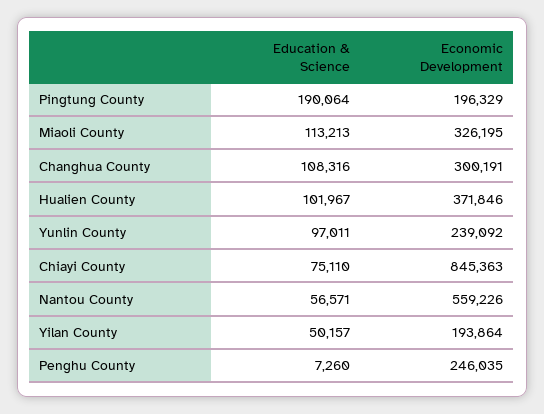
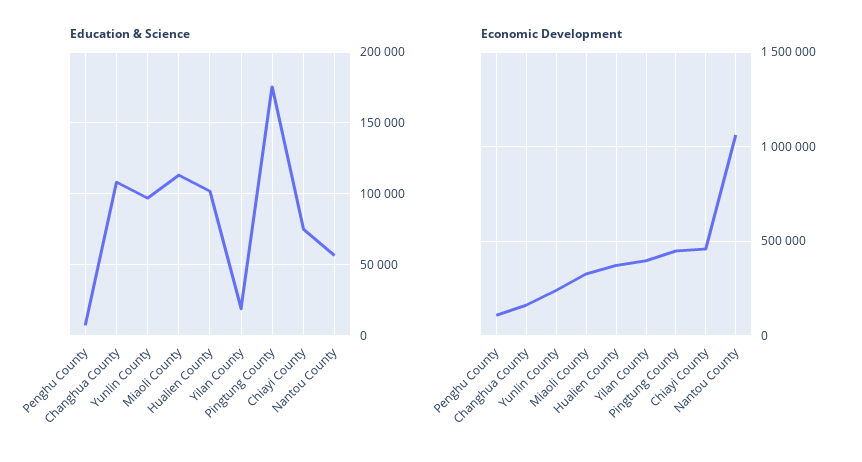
Education & Science, Pingtung County: 190064 -> 175000
Economic Development, Pingtung County: 196329 -> 450000
Economic Development, Changhua County: 300191 -> 150000
Economic Development, Chiayi County: 845363 -> 450000
Economic Development, Nantou County: 559226 -> 1050000
Education & Science, Yilan County: 50157 -> 20000
Economic Development, Yilan County: 193864 -> 400000
Economic Development, Penghu County: 246035 -> 100000

